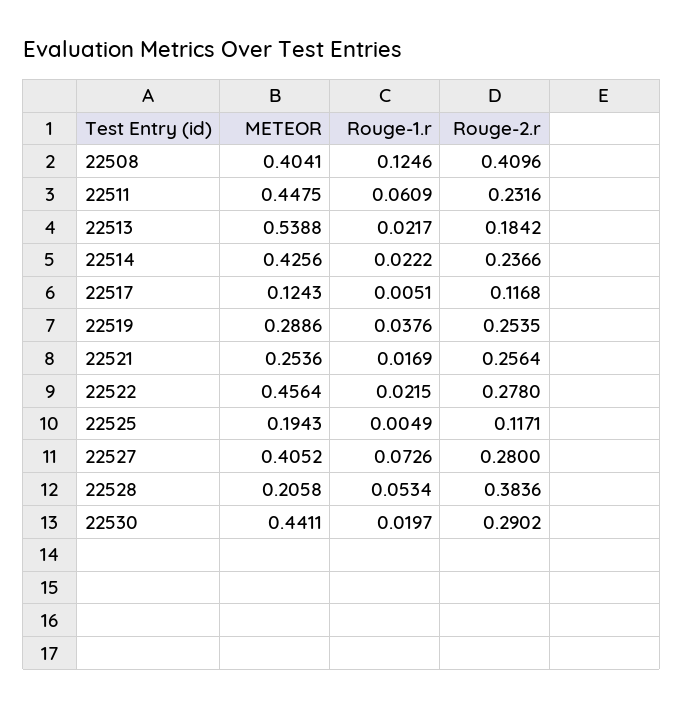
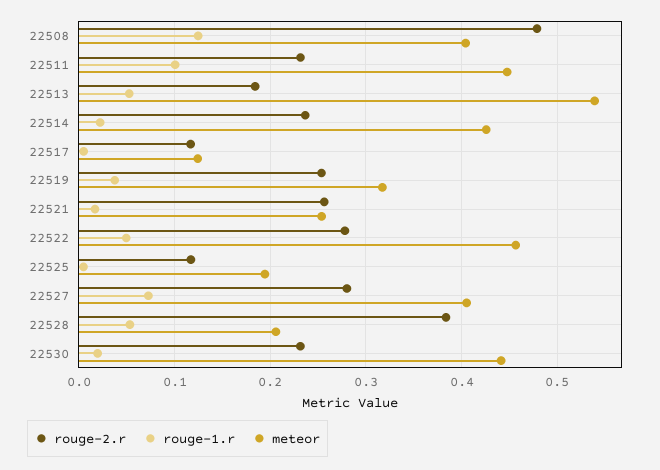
Rouge-2.r, 22508: 0.4096 -> 0.48
Rouge-1.r, 22511: 0.0609 -> 0.1
Rouge-1.r, 22513: 0.0217 -> 0.05
METEOR, 22519: 0.2886 -> 0.32
Rouge-1.r, 22522: 0.0215 -> 0.05
Rouge-2.r, 22530: 0.2902 -> 0.23

